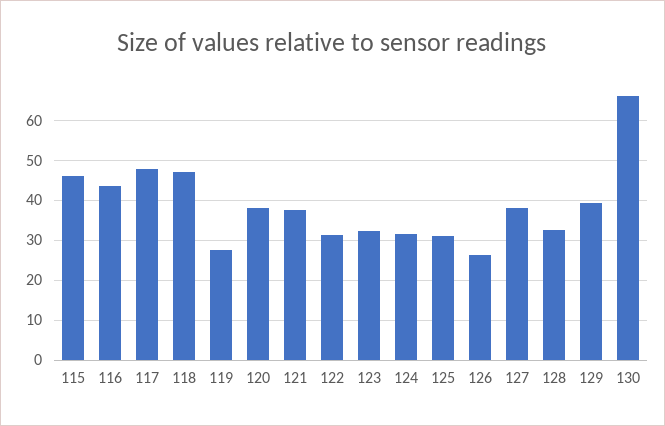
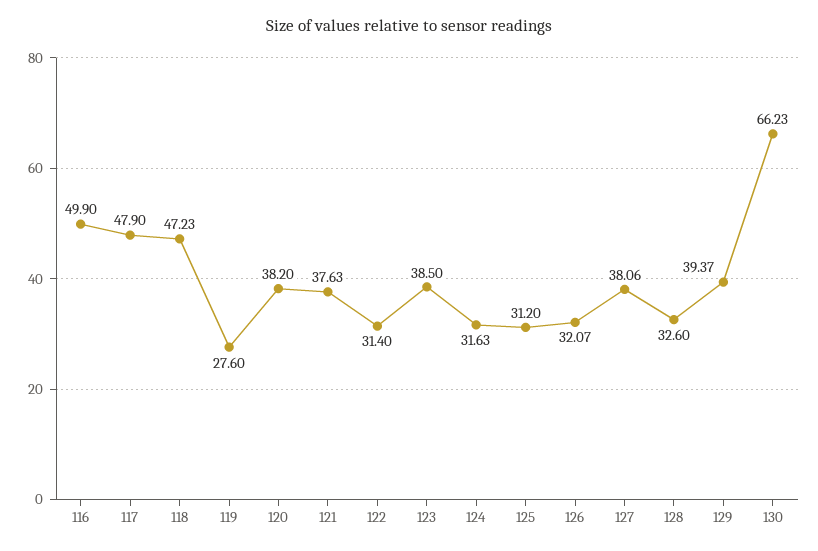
115: 46 -> none
116: 44 -> 49.9
123: 32 -> 38.5
126: 26 -> 32.07

